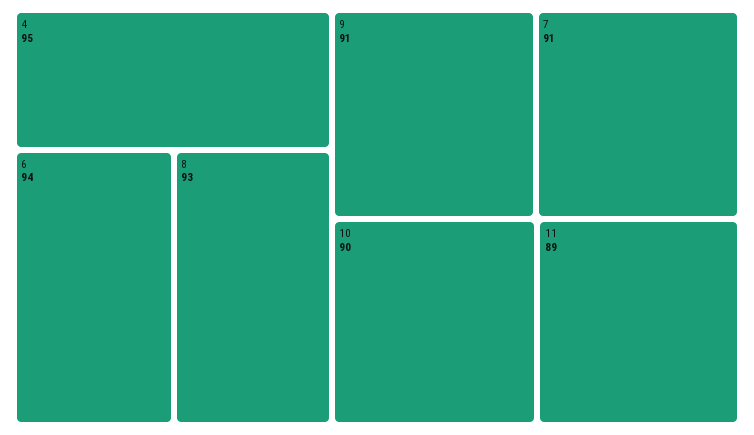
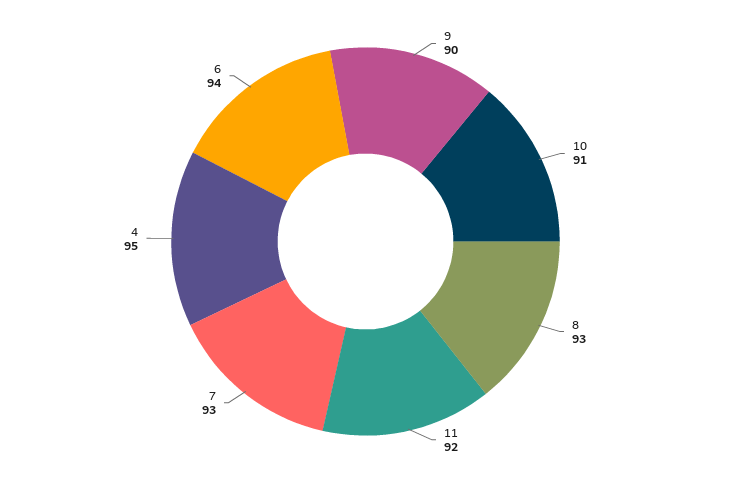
9: 91 -> 90
7: 91 -> 93
10: 90 -> 91
11: 89 -> 92

